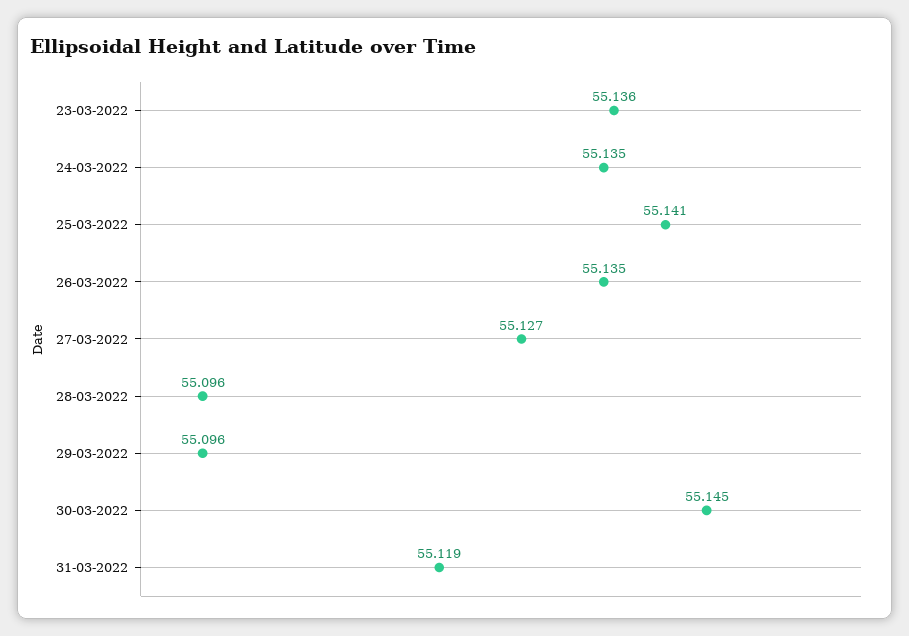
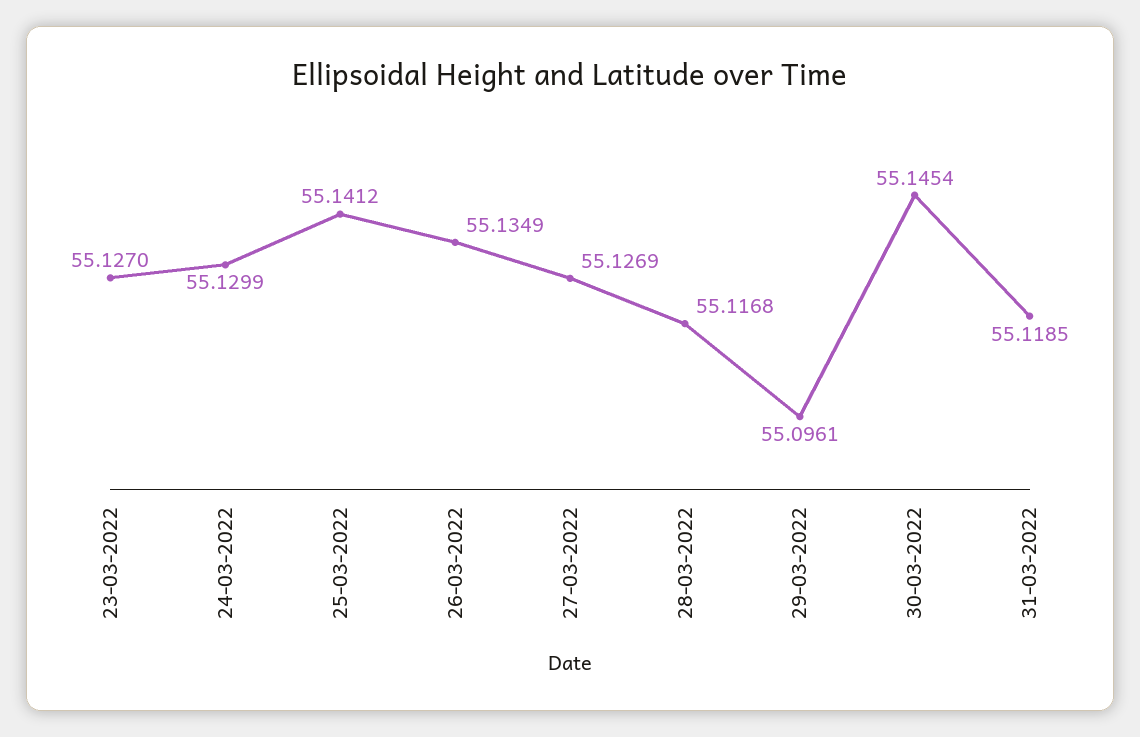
23-03-2022: 55.136 -> 55.127
24-03-2022: 55.135 -> 55.1299
28-03-2022: 55.096 -> 55.1168

